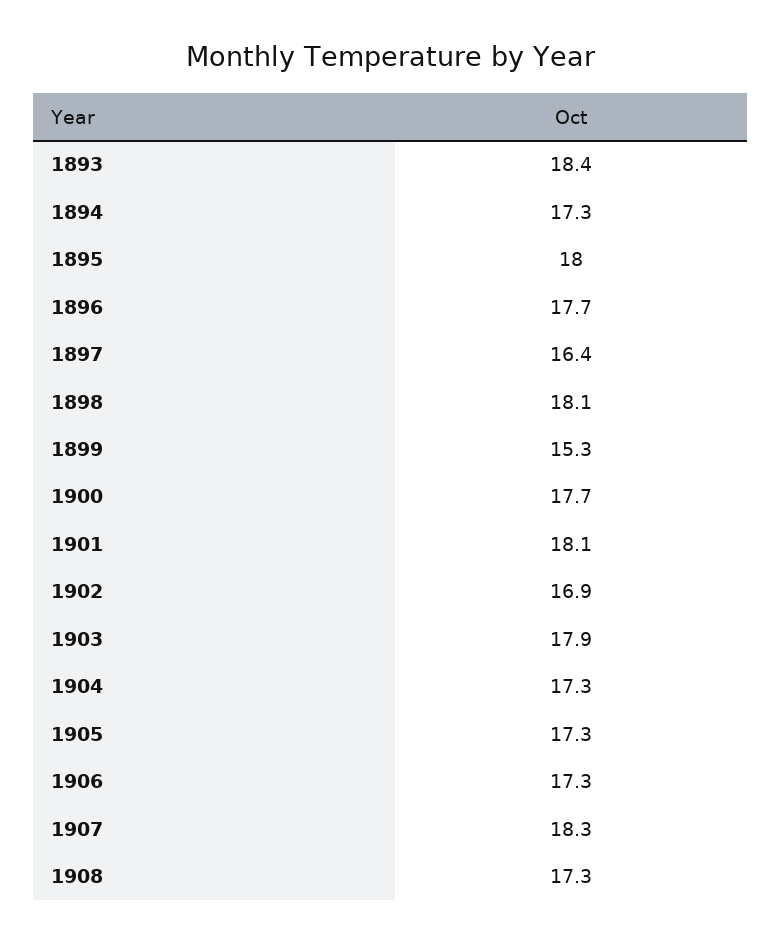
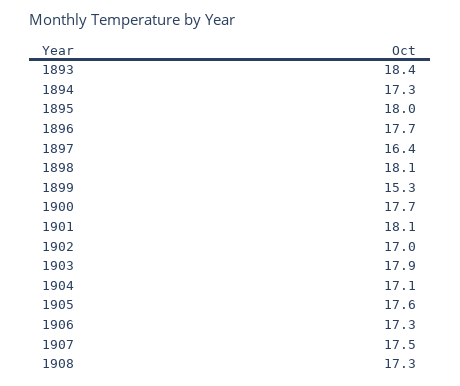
1902: 16.9 -> 17
1904: 17.3 -> 17.1
1905: 17.3 -> 17.6
1907: 18.3 -> 17.5

